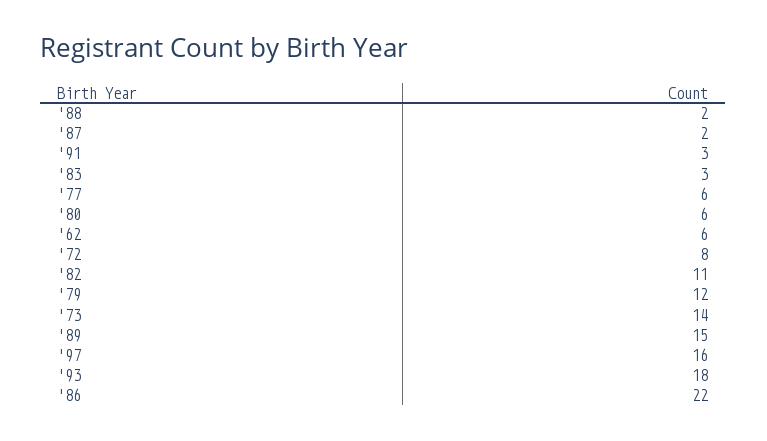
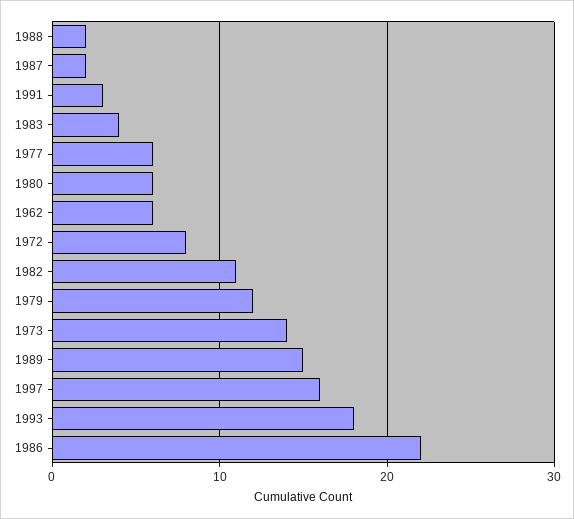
'83: 3 -> 4

